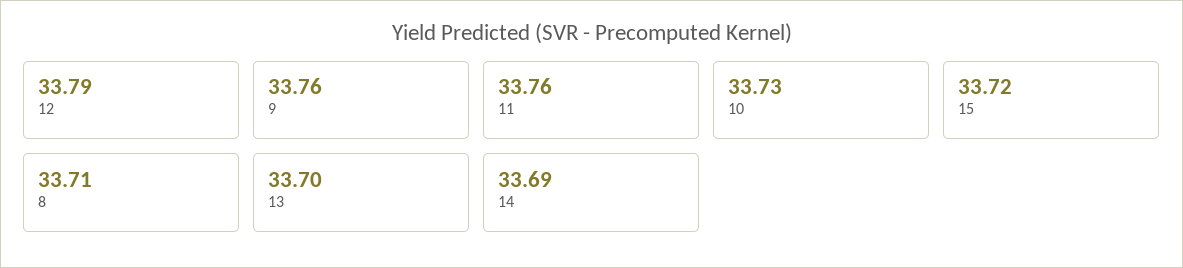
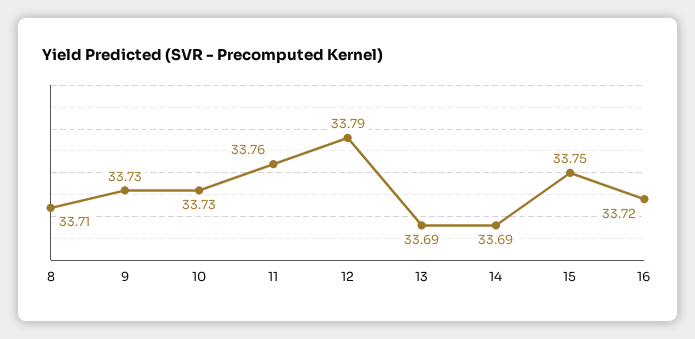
9: 33.76 -> 33.73
15: 33.72 -> 33.75
13: 33.7 -> 33.69
16: none -> 33.72

